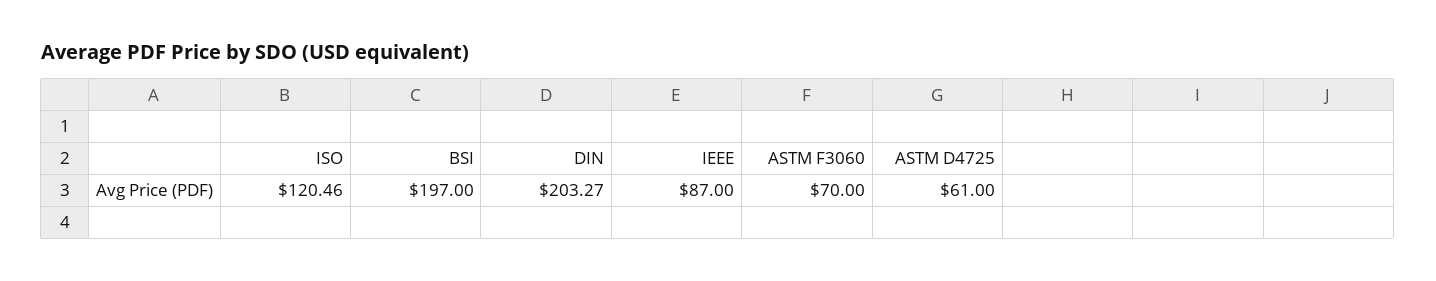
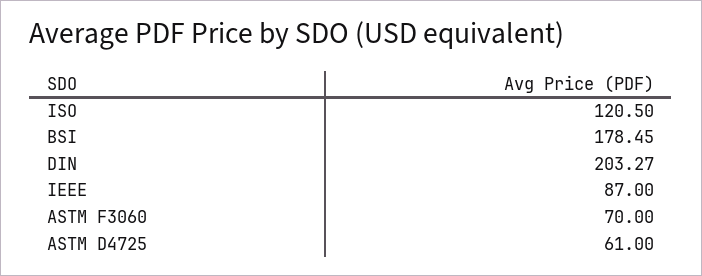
ISO: 120.46 -> 120.5
BSI: 197 -> 178.45

